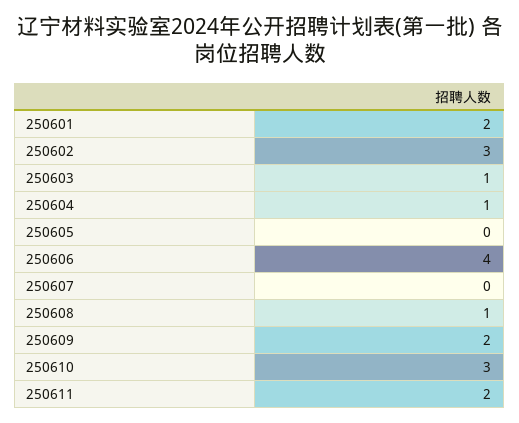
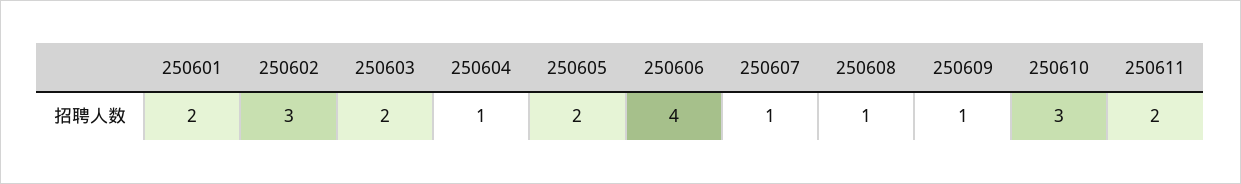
250603: 1 -> 2
250605: 0 -> 2
250607: 0 -> 1
250609: 2 -> 1

